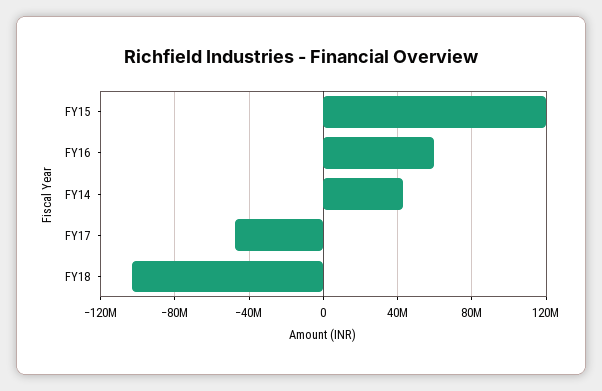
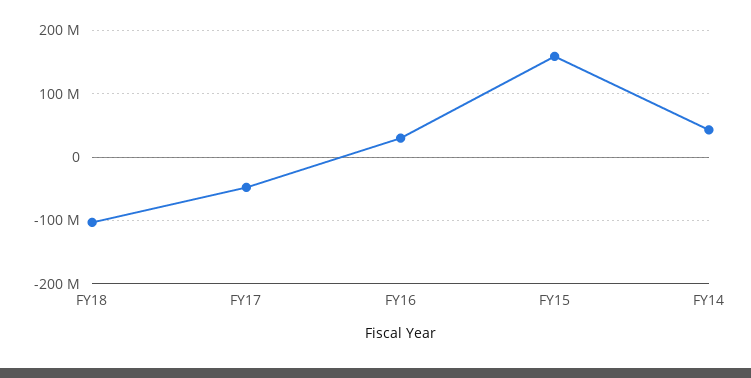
FY15: 120000000 -> 160000000
FY16: 60000000 -> 30000000

